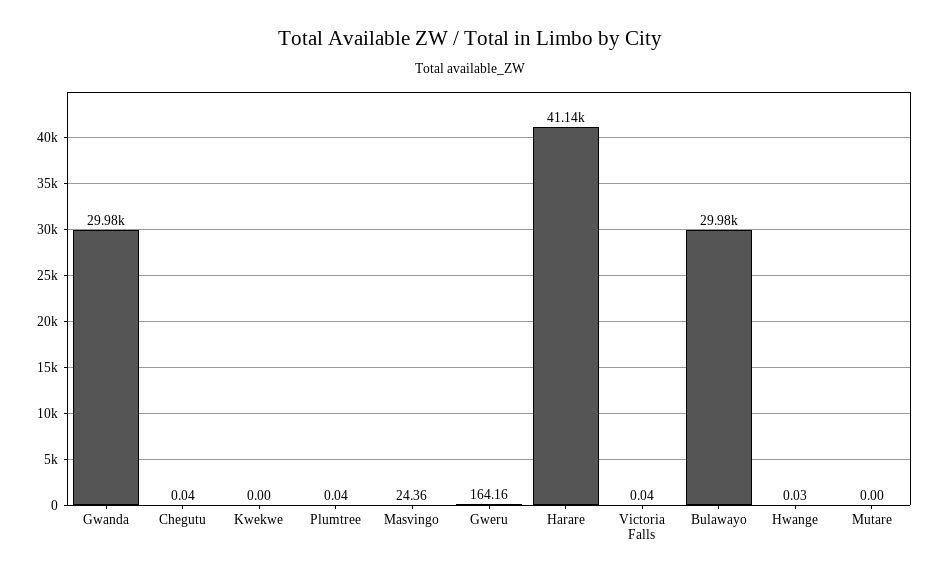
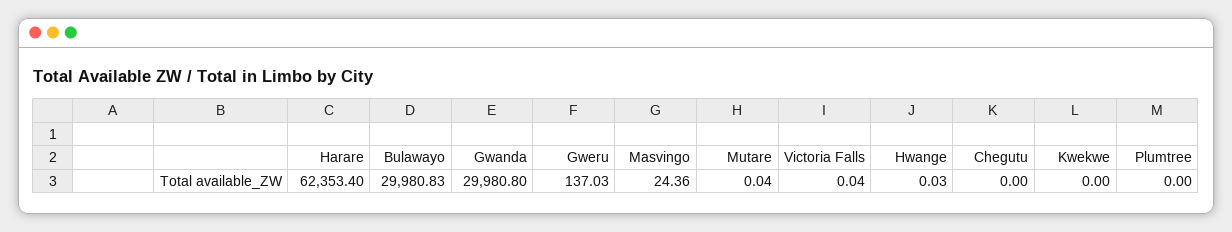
Chegutu: 0.04 -> 0
Plumtree: 0.04 -> 0
Gweru: 164.16 -> 137.03
Harare: 41140 -> 62353.4
Mutare: 0 -> 0.04

